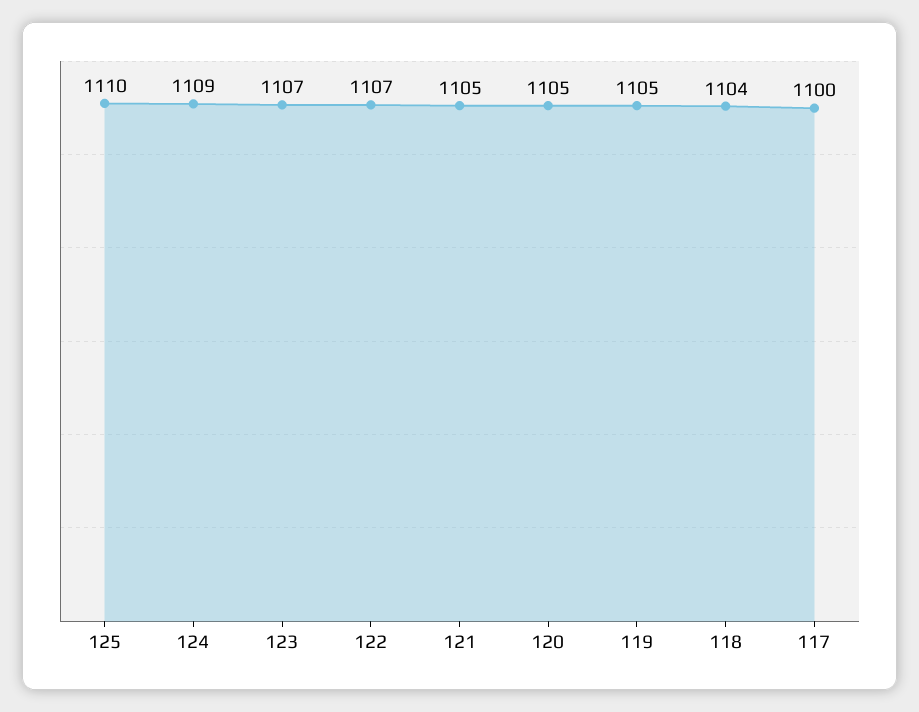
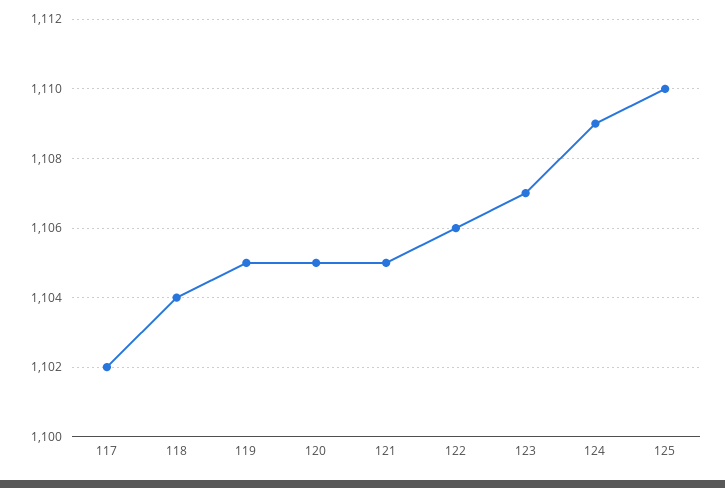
122: 1107 -> 1106
117: 1100 -> 1102

